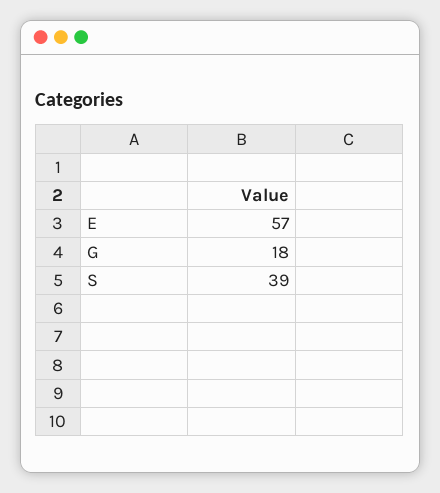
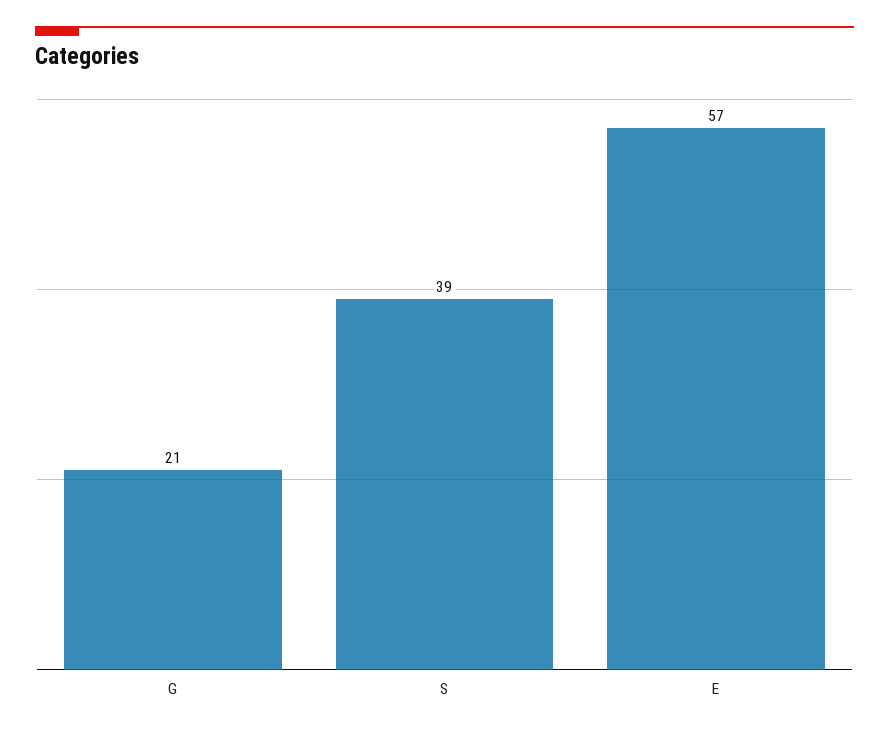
G: 18 -> 21

